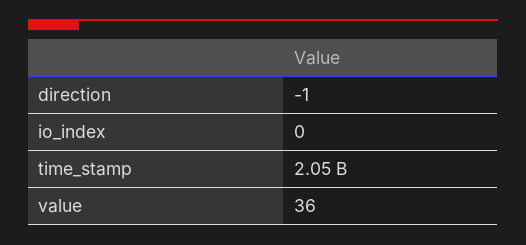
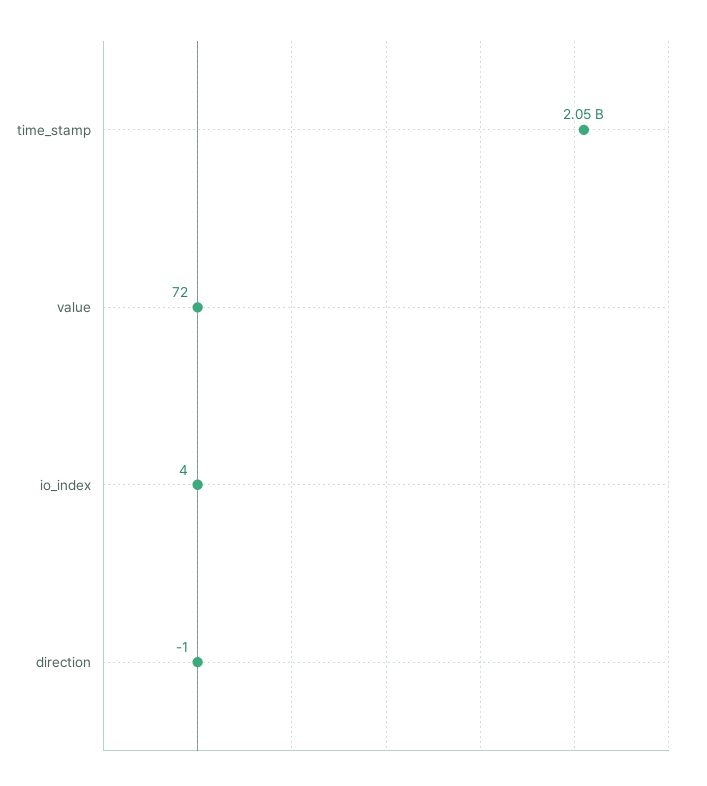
io_index: 0 -> 4
value: 36 -> 72

